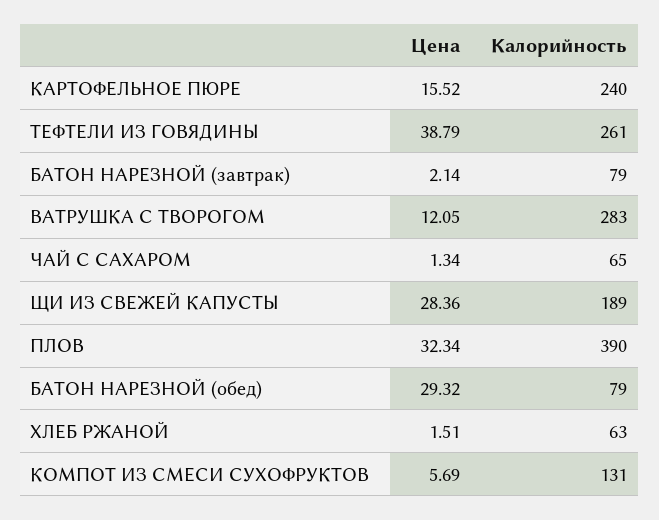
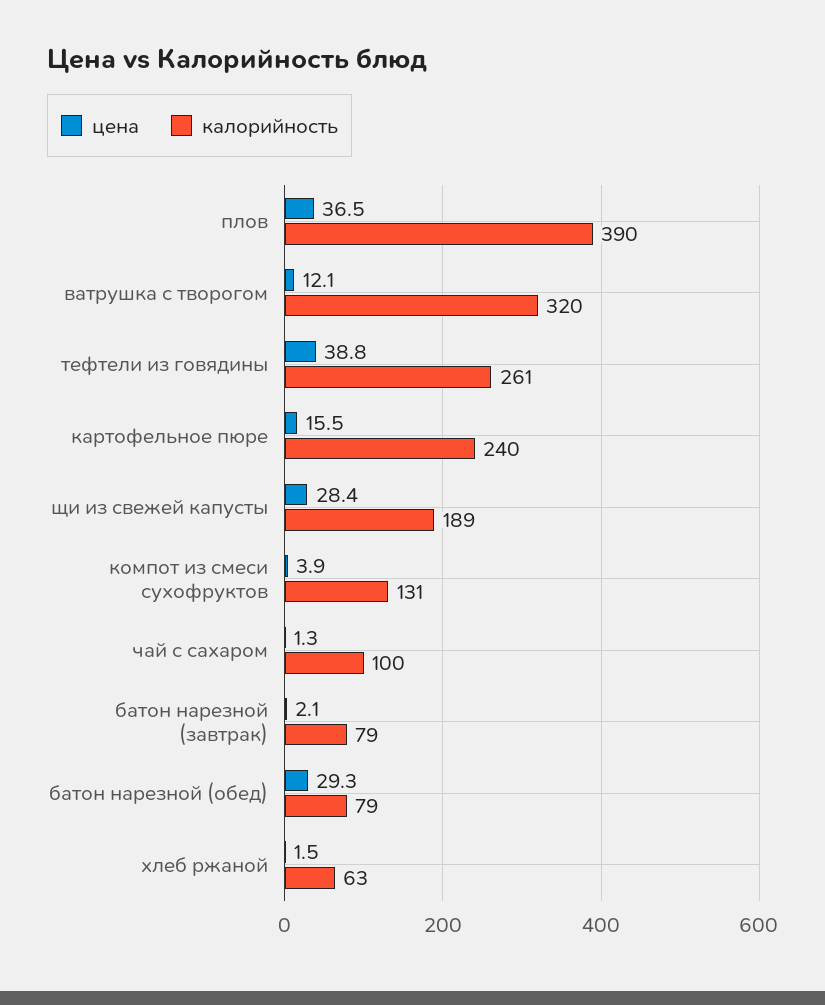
Калорийность, ВАТРУШКА С ТВОРОГОМ: 283 -> 320
Калорийность, ЧАЙ С САХАРОМ: 65 -> 100
Цена, ПЛОВ: 32.34 -> 36.5
Цена, КОМПОТ ИЗ СМЕСИ СУХОФРУКТОВ: 5.69 -> 3.9

